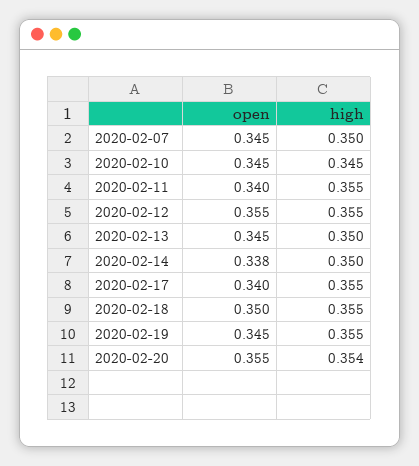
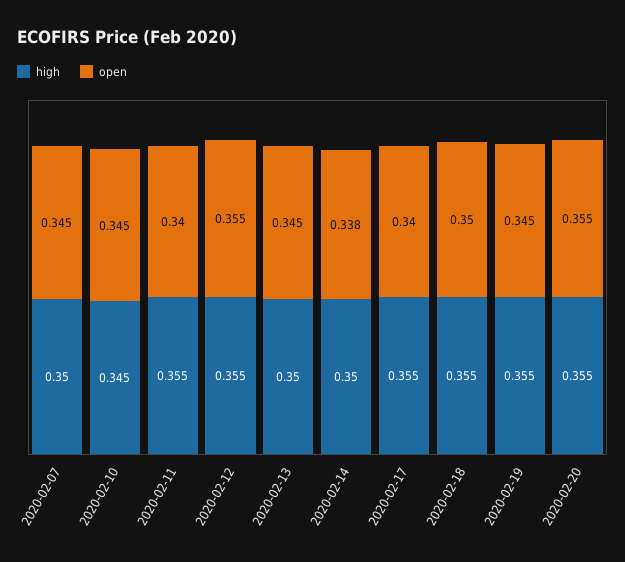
high, 2020-02-20: 0.354 -> 0.355

